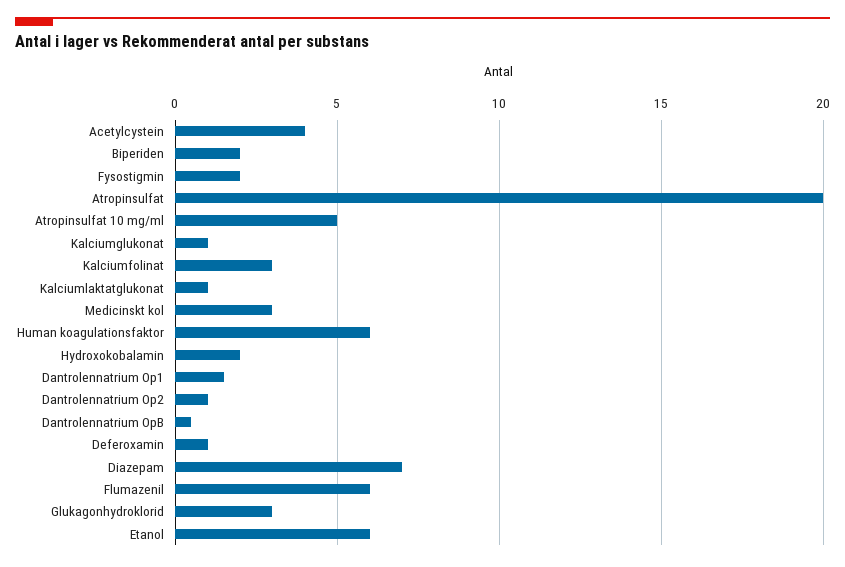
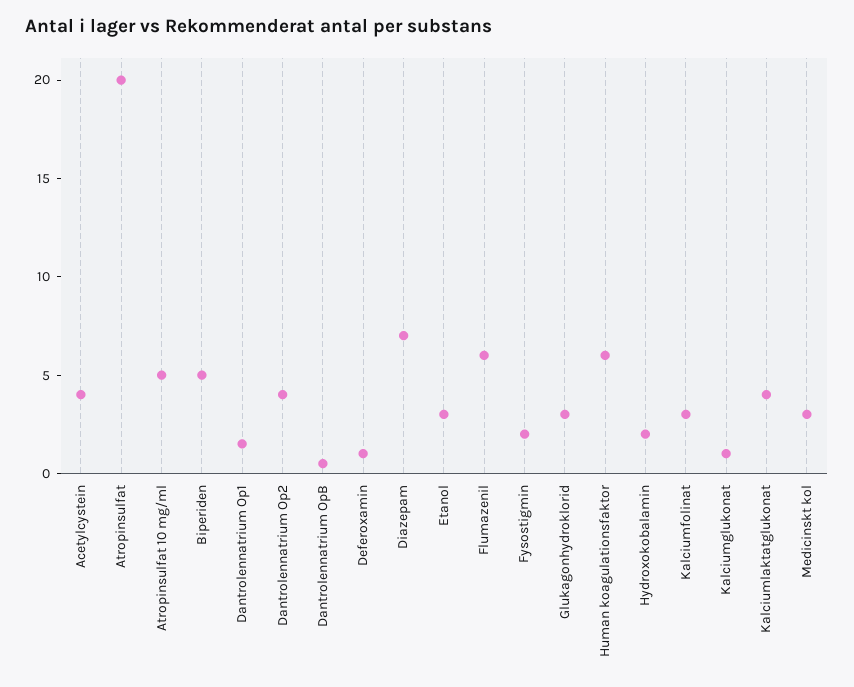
Biperiden: 2 -> 5
Kalciumlaktatglukonat: 1 -> 4
Dantrolennatrium Op2: 1 -> 4
Etanol: 6 -> 3

